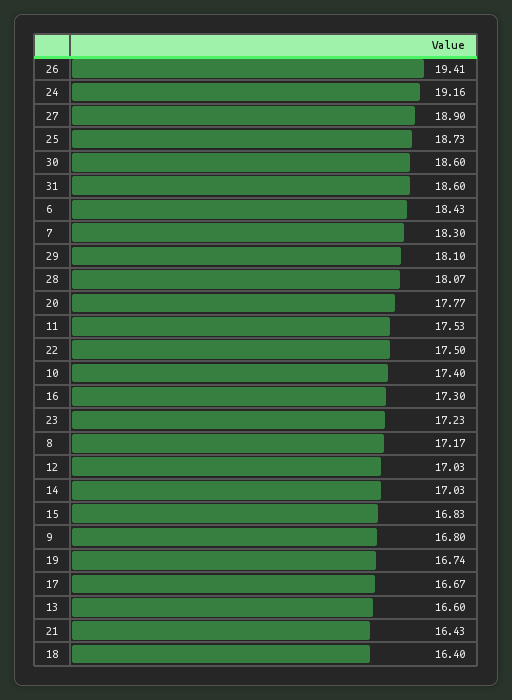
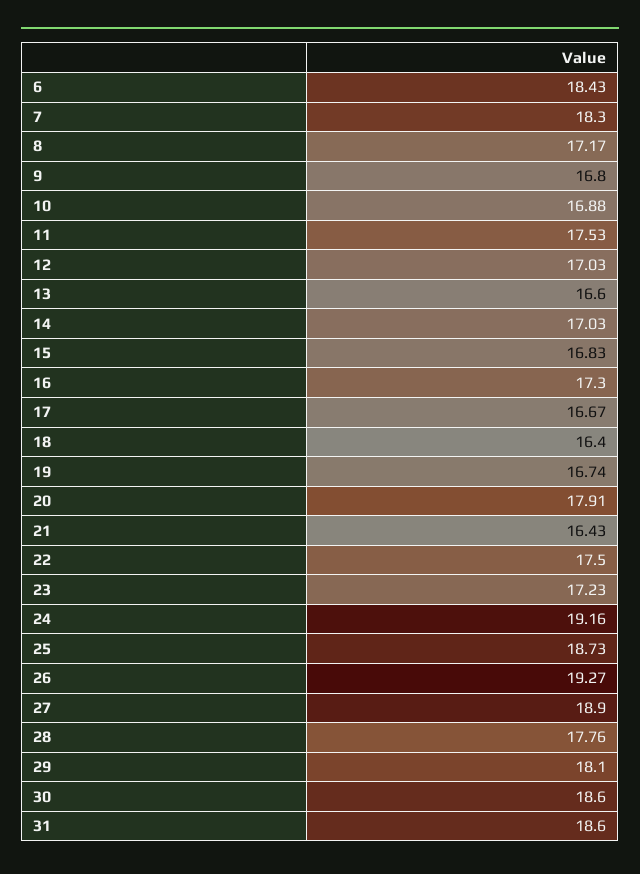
26: 19.41 -> 19.27
28: 18.07 -> 17.76
20: 17.77 -> 17.91
10: 17.4 -> 16.88

